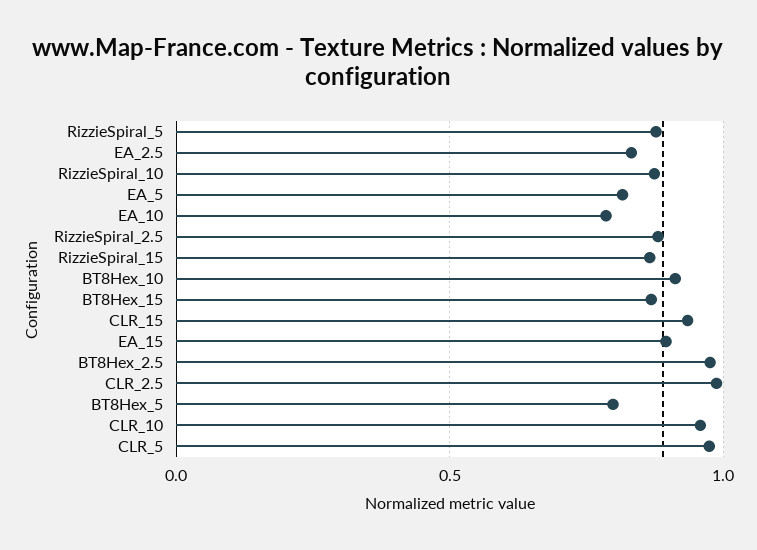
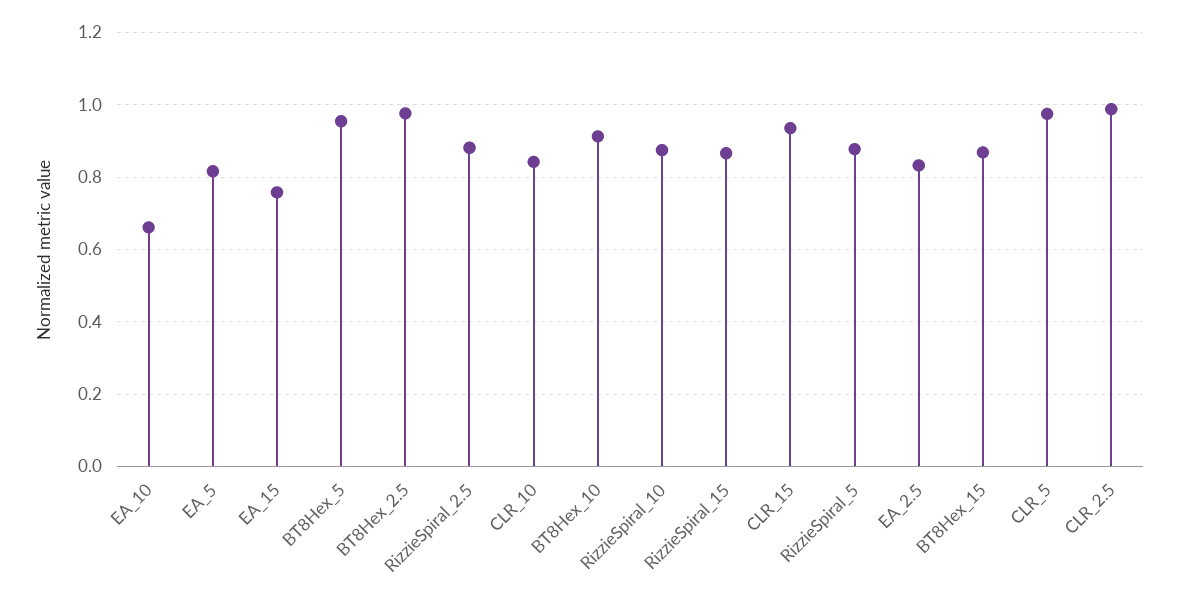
EA_10: 0.8 -> 0.66
EA_15: 0.9 -> 0.76
BT8Hex_5: 0.8 -> 0.96
CLR_10: 0.95 -> 0.84

